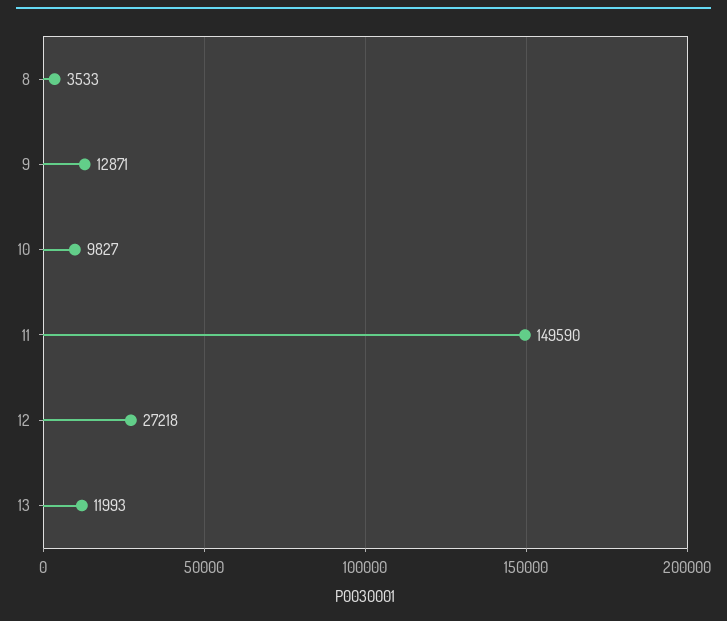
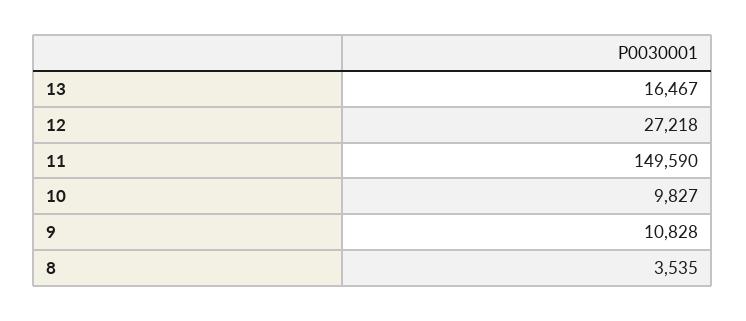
8: 3533 -> 3535
9: 12871 -> 10828
13: 11993 -> 16467

